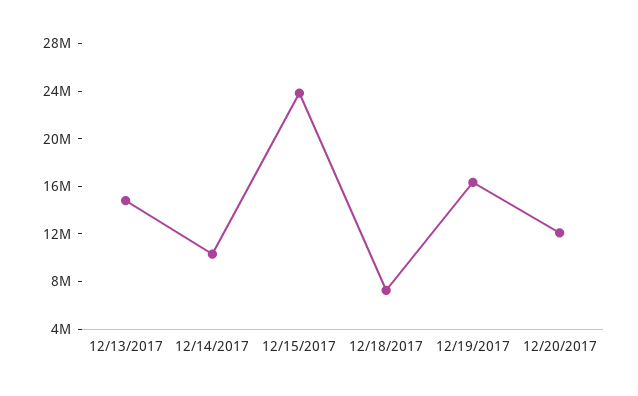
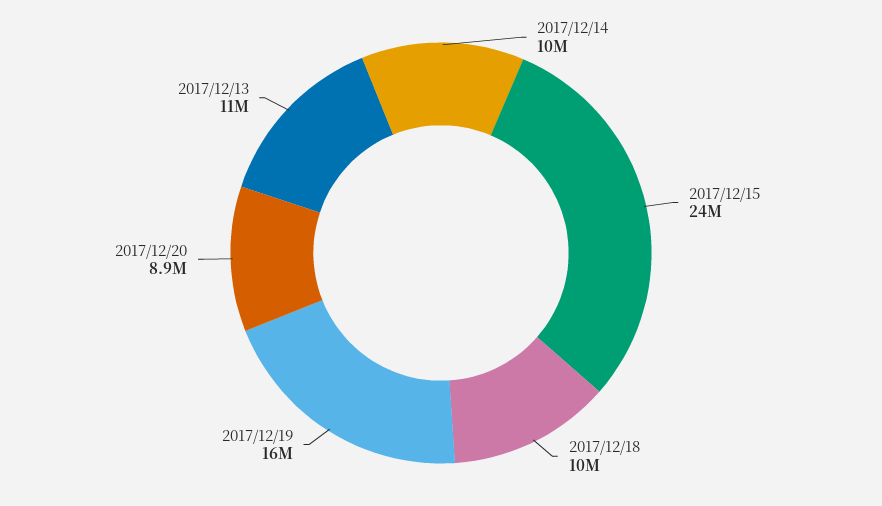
12/13/2017: 15000000 -> 11000000
12/18/2017: 7000000 -> 10000000
12/20/2017: 12000000 -> 8900000

